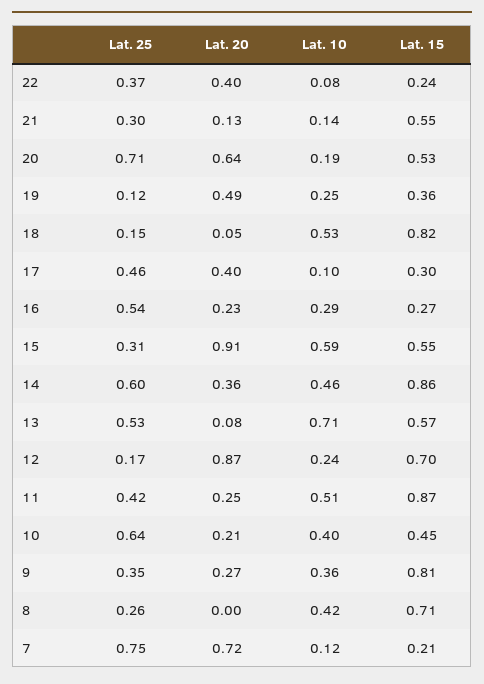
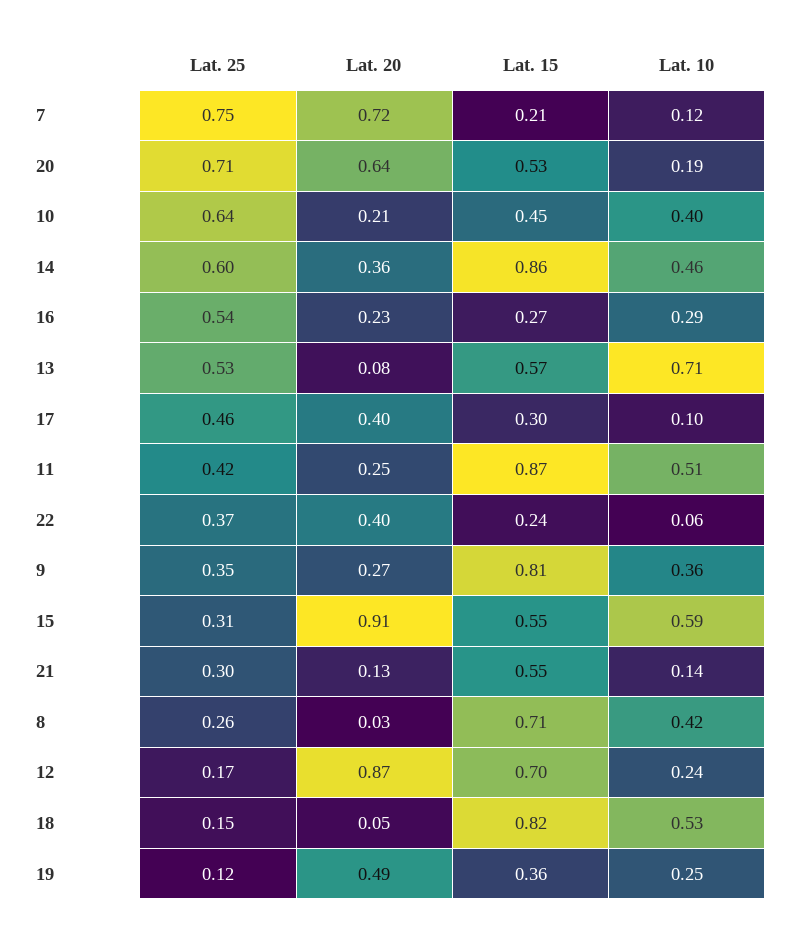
Lat. 10, 22: 0.08 -> 0.06
Lat. 20, 8: 0 -> 0.03

